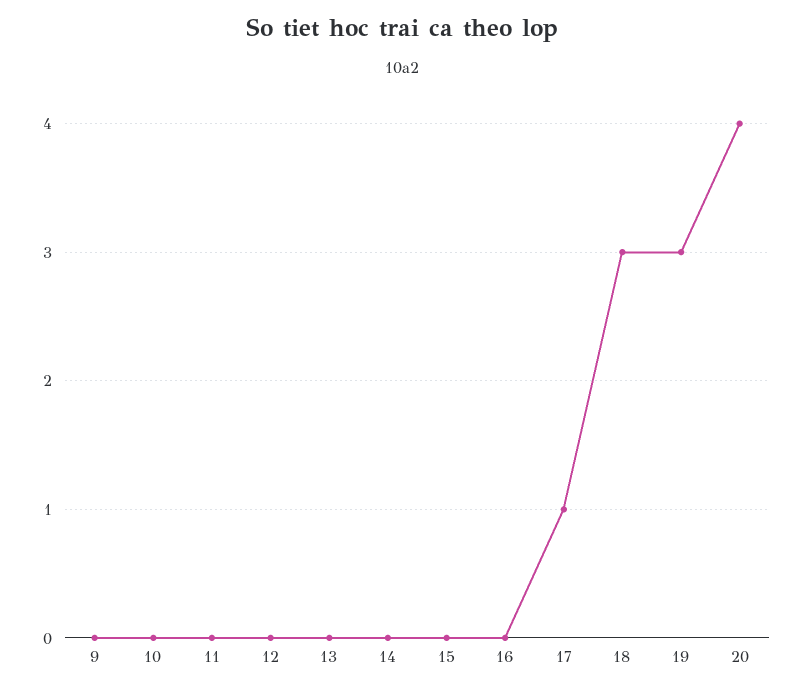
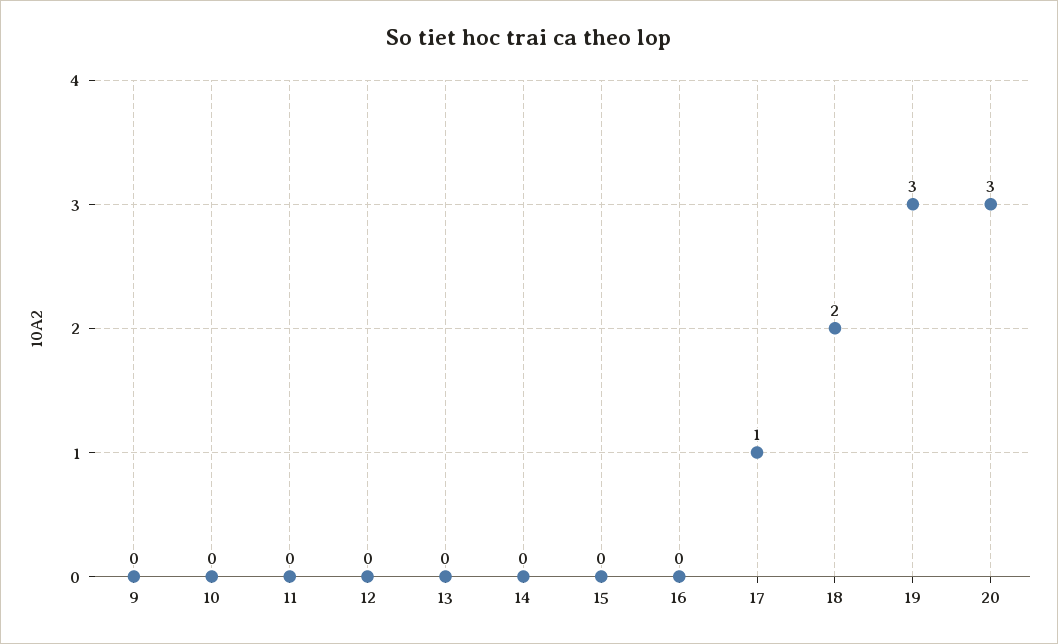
18: 3 -> 2
20: 4 -> 3

